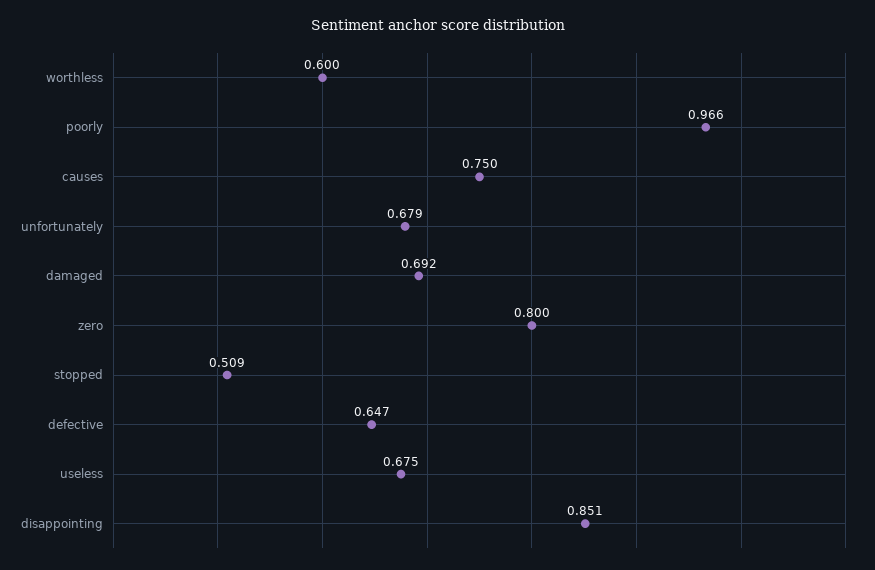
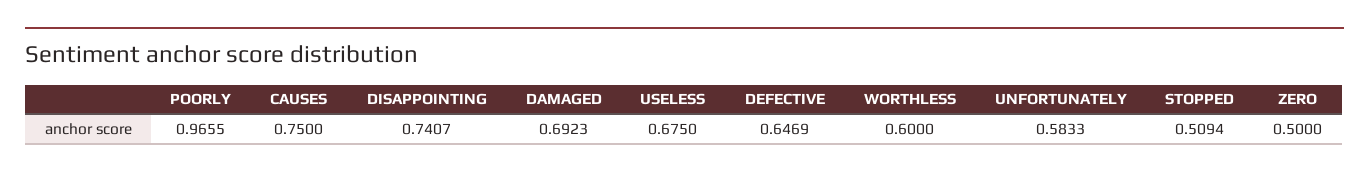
unfortunately: 0.679 -> 0.5833
zero: 0.8 -> 0.5
disappointing: 0.851 -> 0.7407

